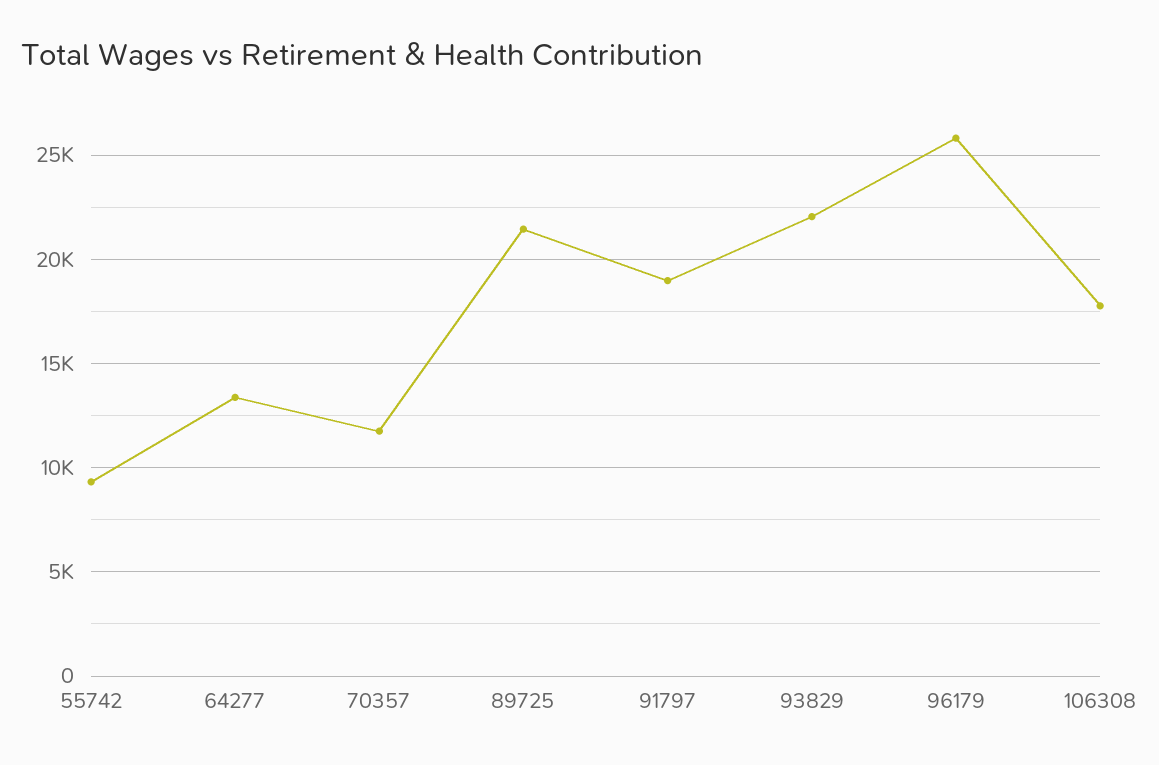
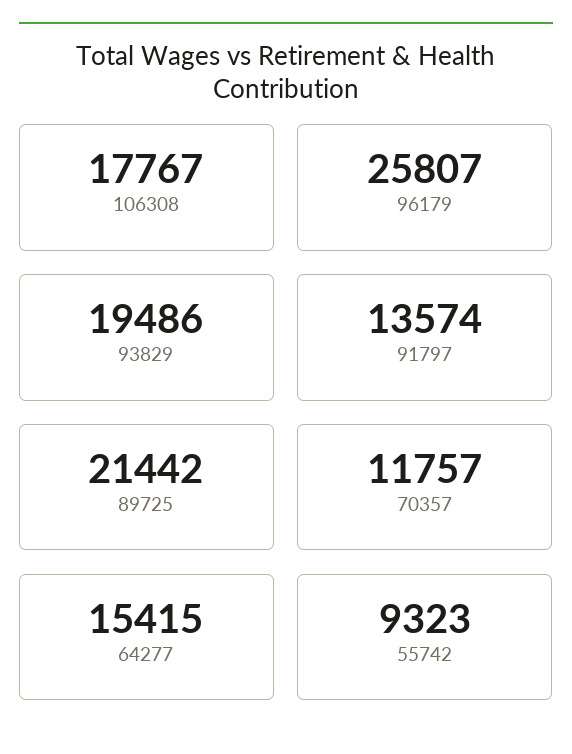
64277: 13500 -> 15415
91797: 19000 -> 13574
93829: 22000 -> 19486

